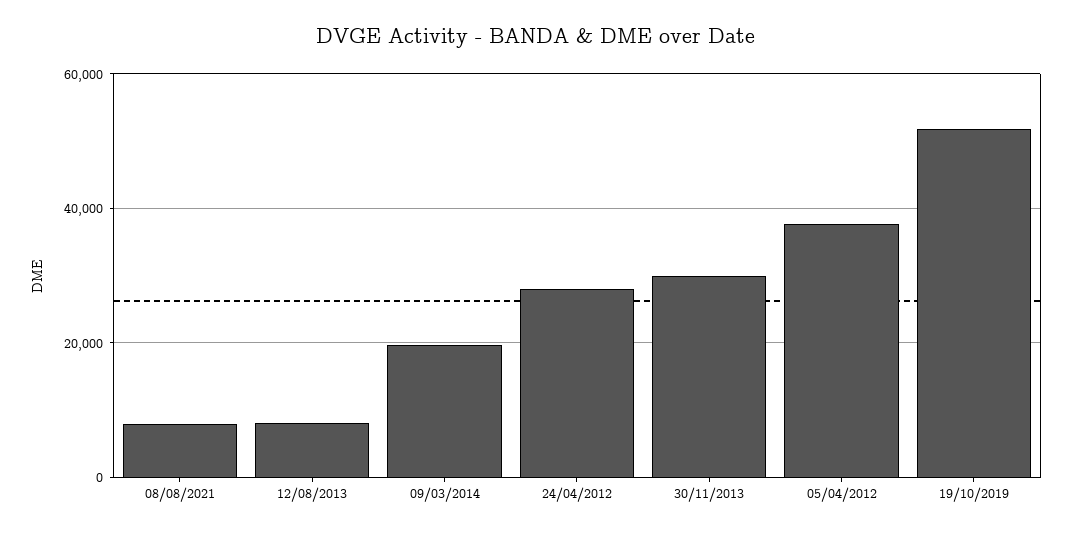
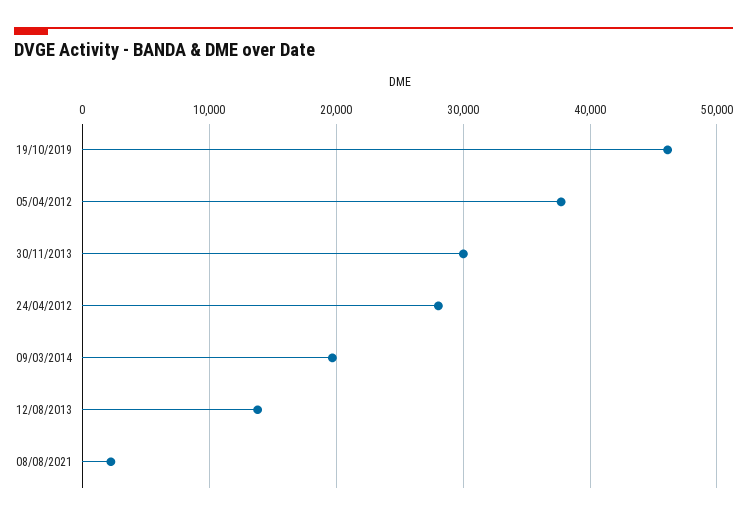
08/08/2021: 8000 -> 2000
12/08/2013: 8000 -> 14000
19/10/2019: 52000 -> 46000

